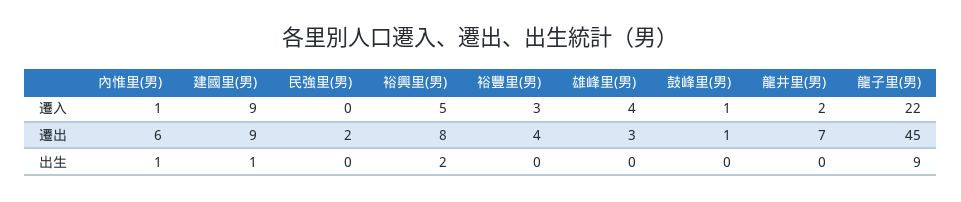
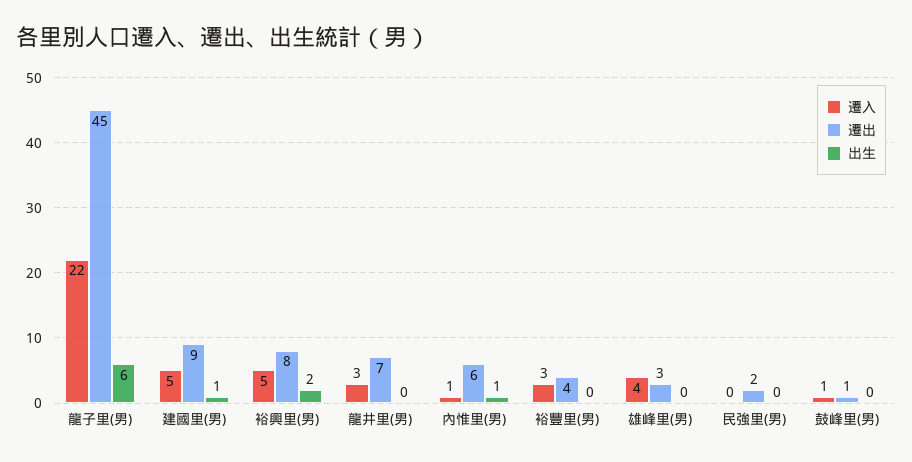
遷入, 建國里(男): 9 -> 5
遷入, 龍井里(男): 2 -> 3
出生, 龍子里(男): 9 -> 6

